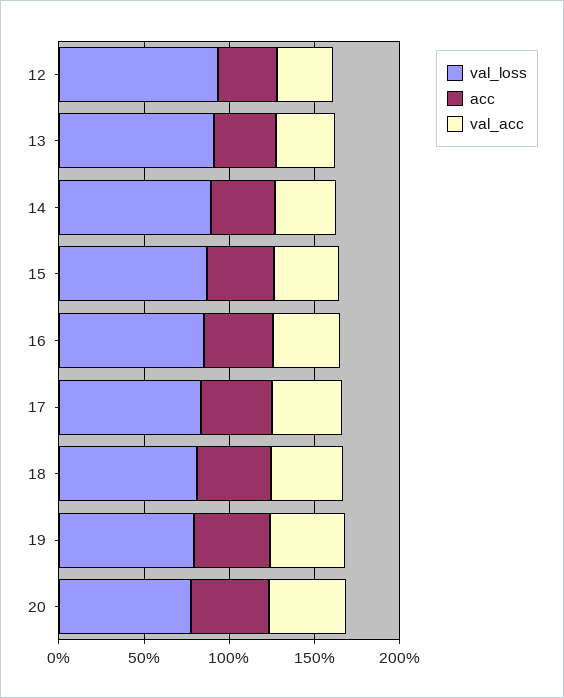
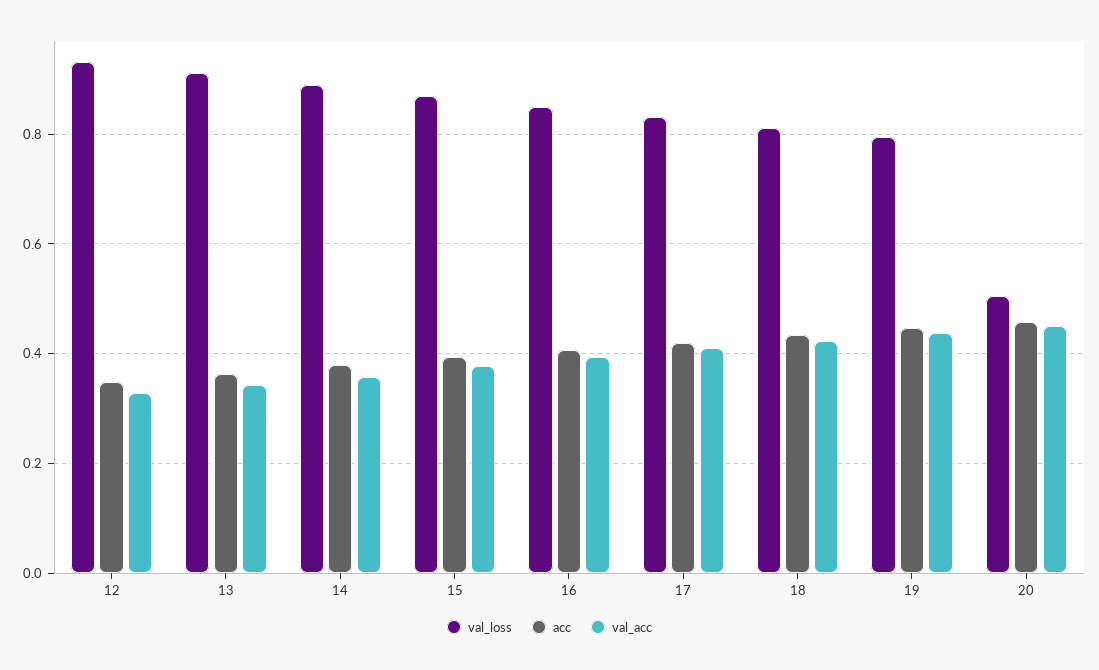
val_loss, 20: 0.8 -> 0.5

